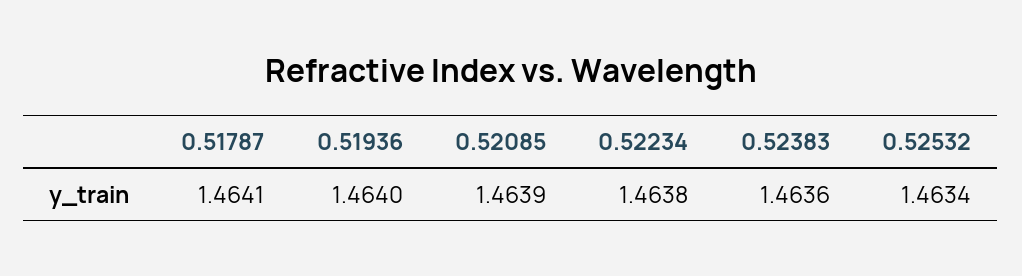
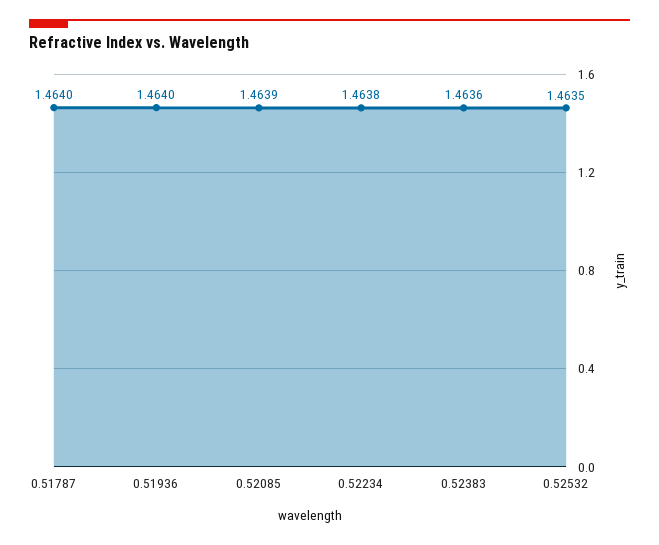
0.51787: 1.4641 -> 1.464
0.52532: 1.4634 -> 1.4635

